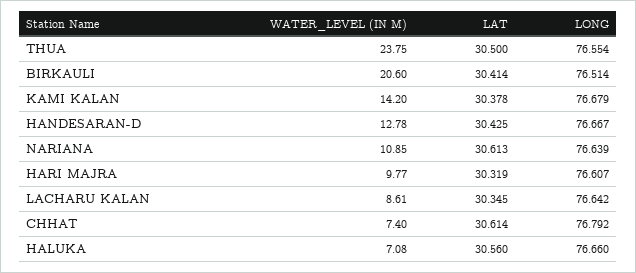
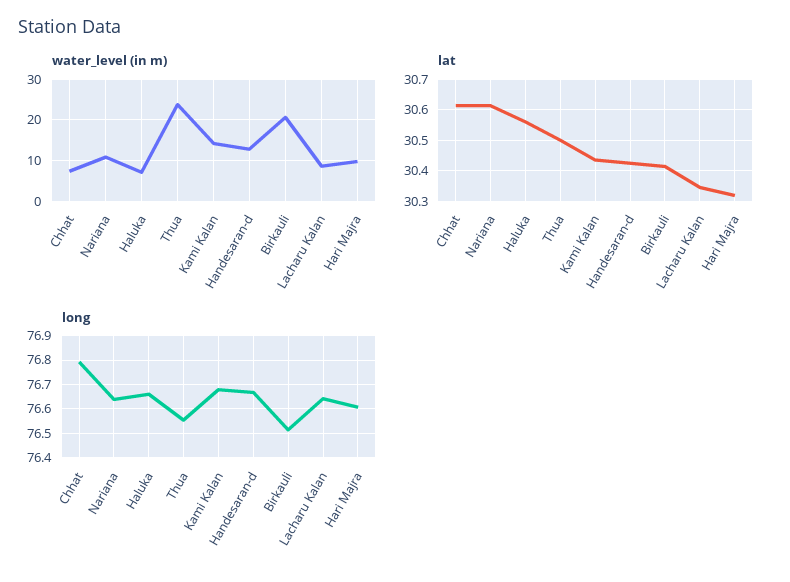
LAT, KAMI KALAN: 30.378 -> 30.44

